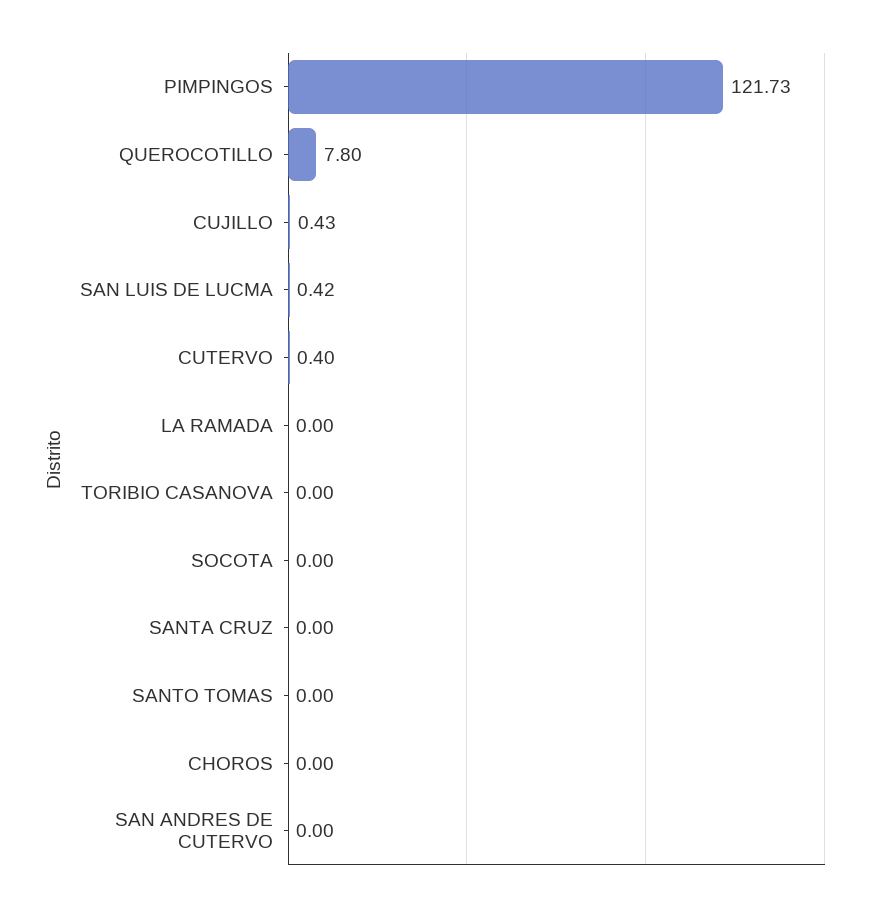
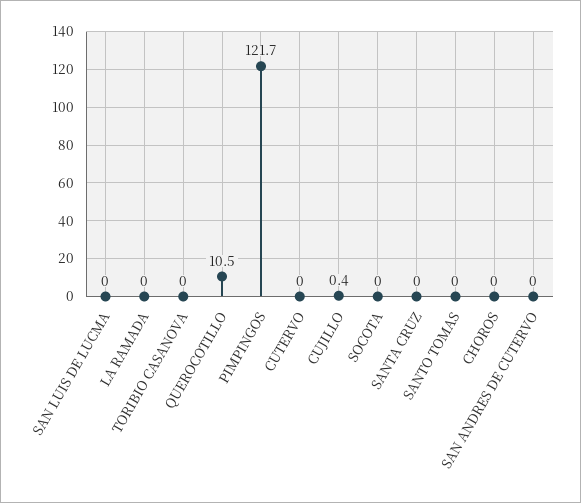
QUEROCOTILLO: 7.8 -> 10.5
SAN LUIS DE LUCMA: 0.42 -> 0
CUTERVO: 0.4 -> 0

